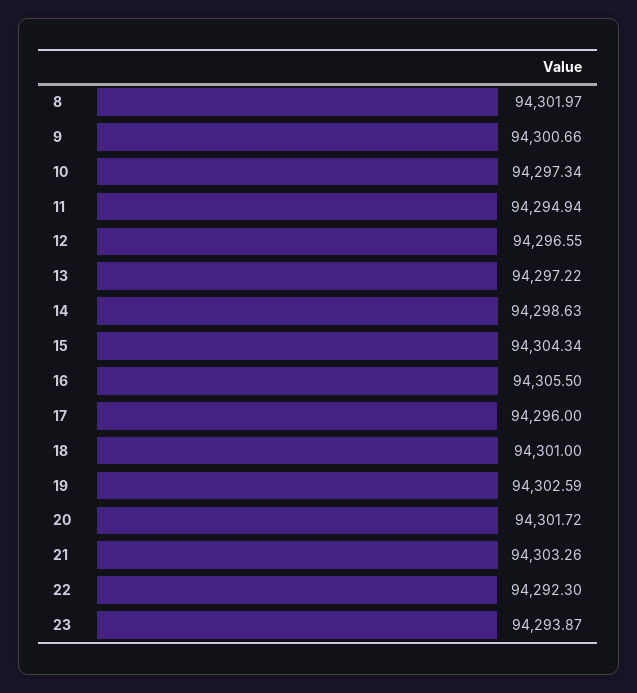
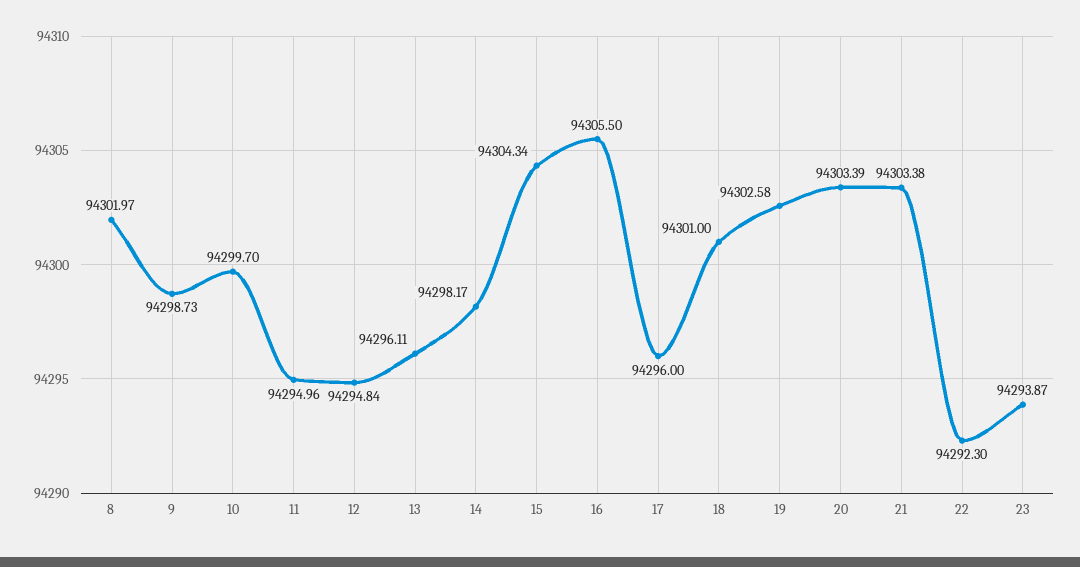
9: 94300.66 -> 94298.73
10: 94297.34 -> 94299.7
11: 94294.94 -> 94294.96
12: 94296.55 -> 94294.84
13: 94297.22 -> 94296.11
14: 94298.63 -> 94298.17
19: 94302.59 -> 94302.58
20: 94301.72 -> 94303.39
21: 94303.26 -> 94303.38

